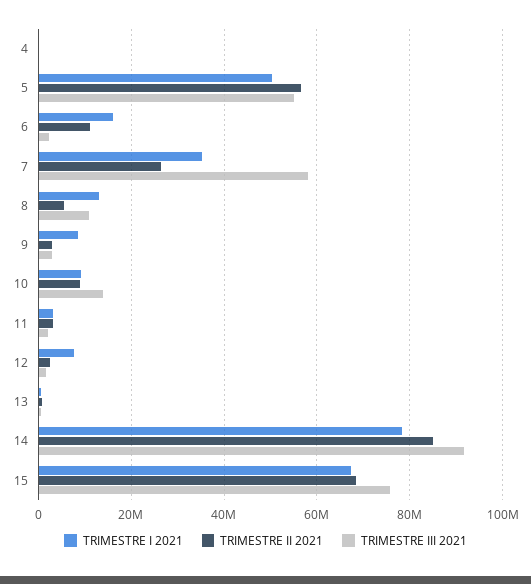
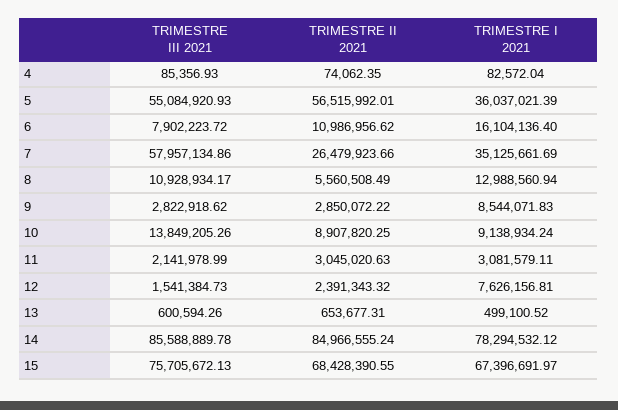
TRIMESTRE I 2021, 5: 50000000 -> 36037021.39
TRIMESTRE III 2021, 6: 2000000 -> 7902223.72
TRIMESTRE III 2021, 14: 92000000 -> 85588889.78

